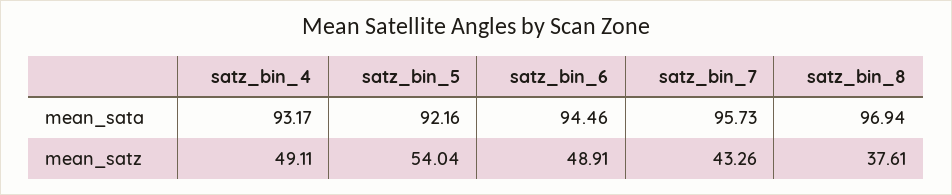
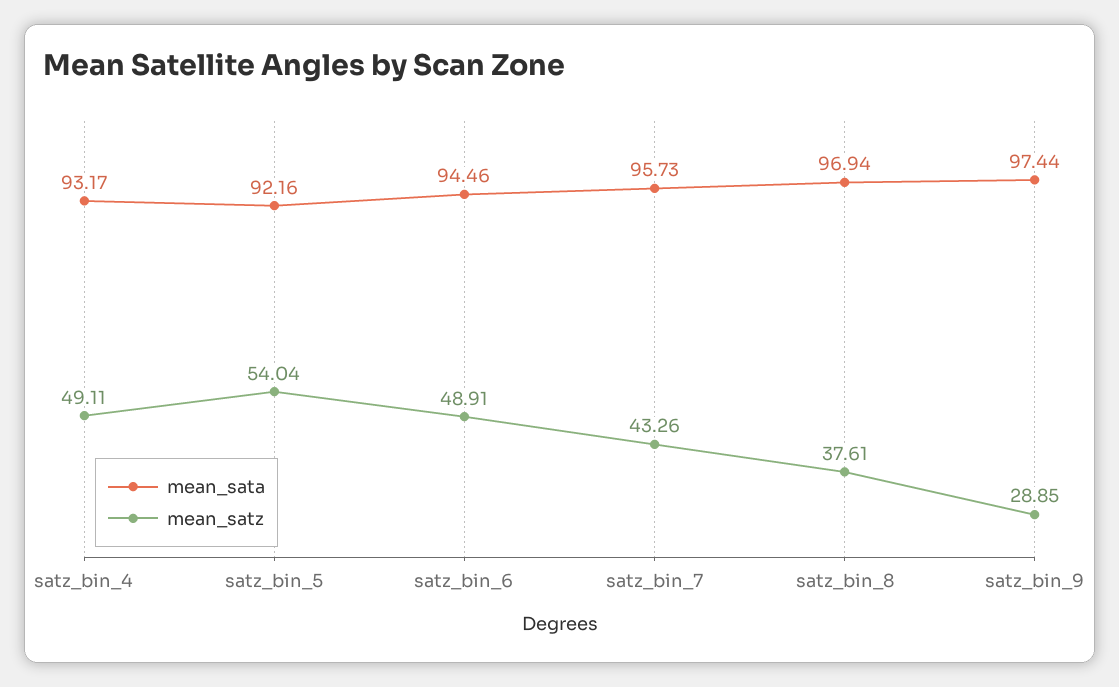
mean_sata, satz_bin_9: none -> 97.44
mean_satz, satz_bin_9: none -> 28.85

